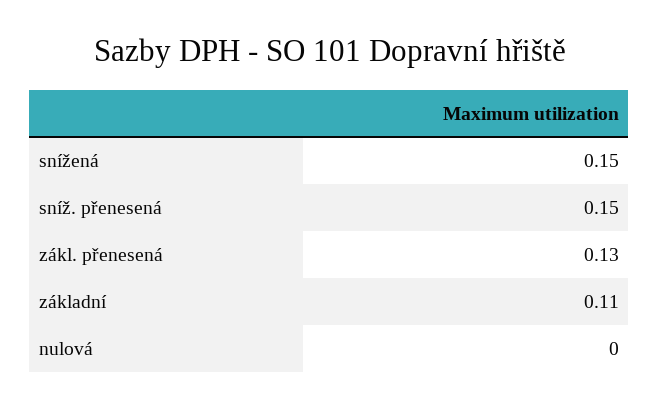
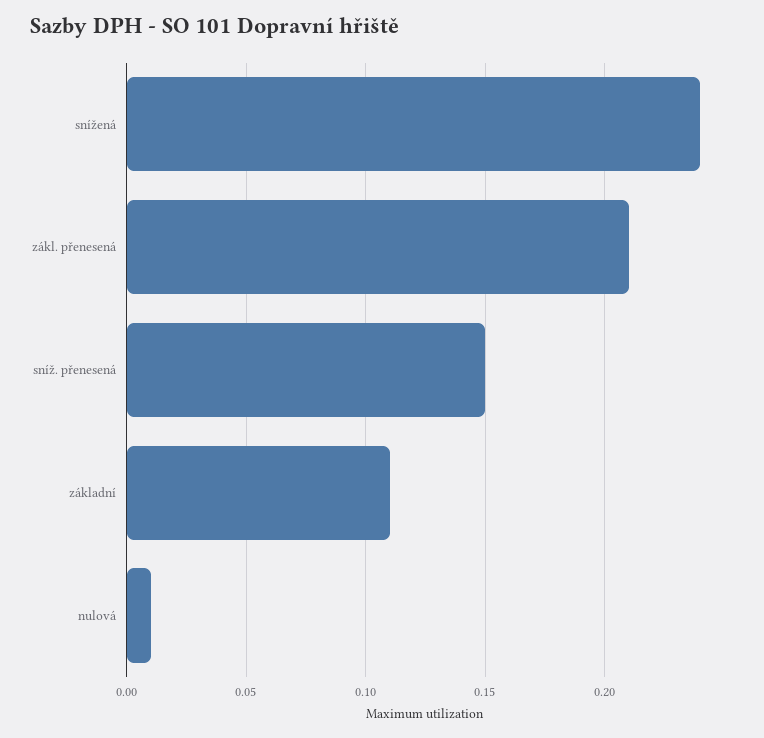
snížená: 0.15 -> 0.24
zákl. přenesená: 0.13 -> 0.21
nulová: 0 -> 0.01

